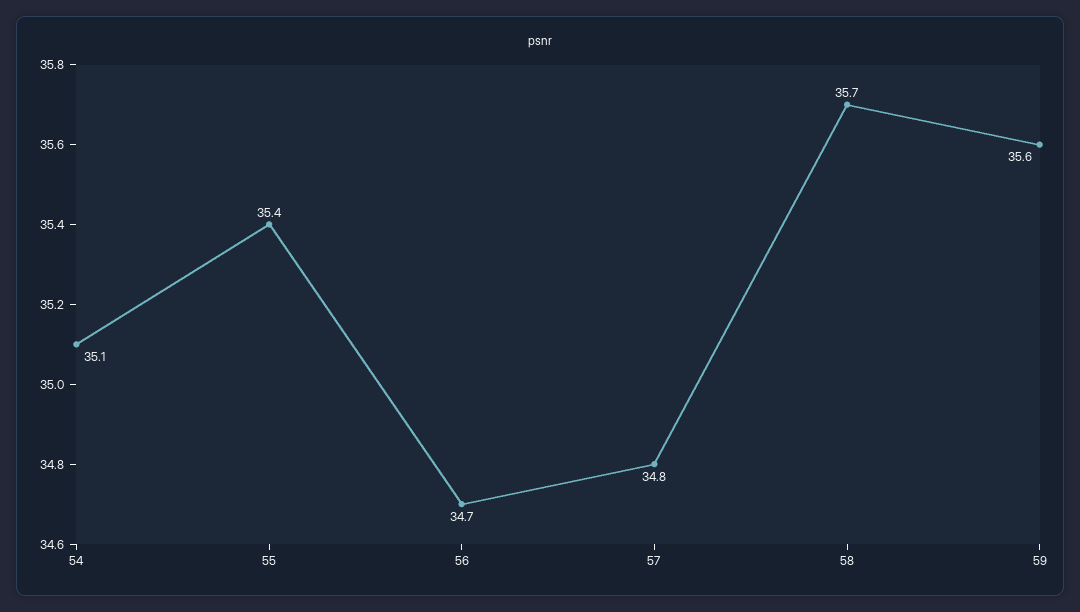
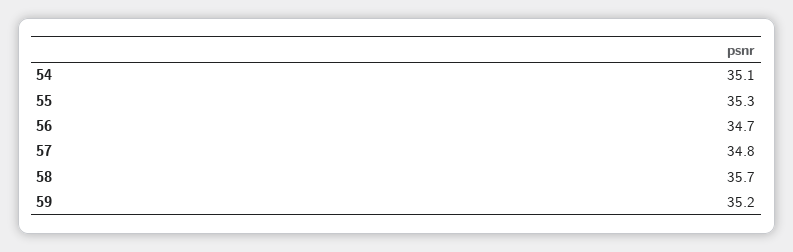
55: 35.4 -> 35.3
59: 35.6 -> 35.2

